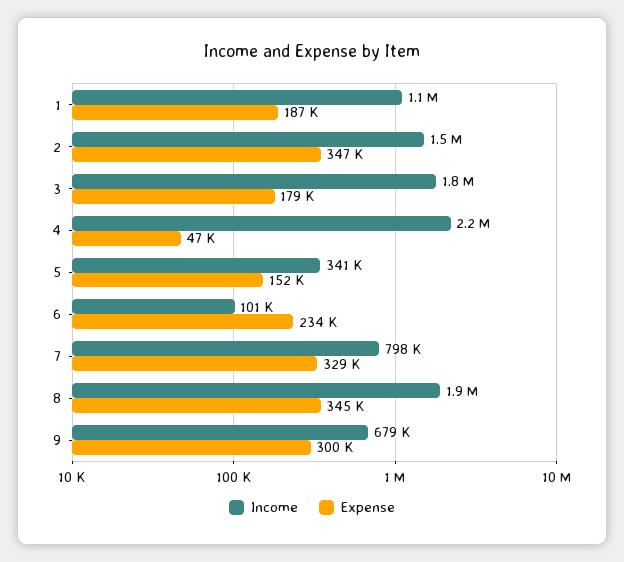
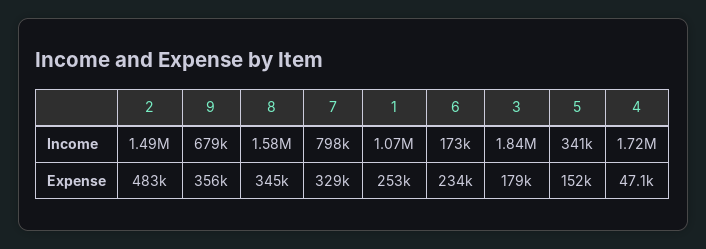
Expense, 1: 187000 -> 253000
Expense, 2: 347000 -> 483000
Income, 4: 2200000 -> 1720000
Income, 6: 101000 -> 173000
Income, 8: 1900000 -> 1580000
Expense, 9: 300000 -> 356000

